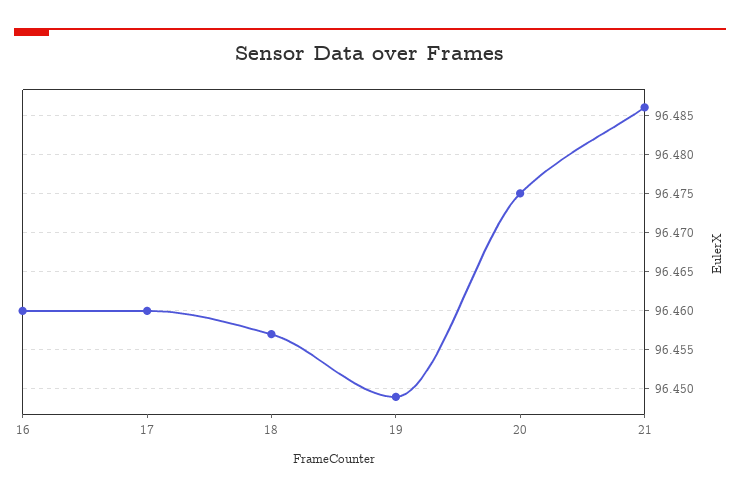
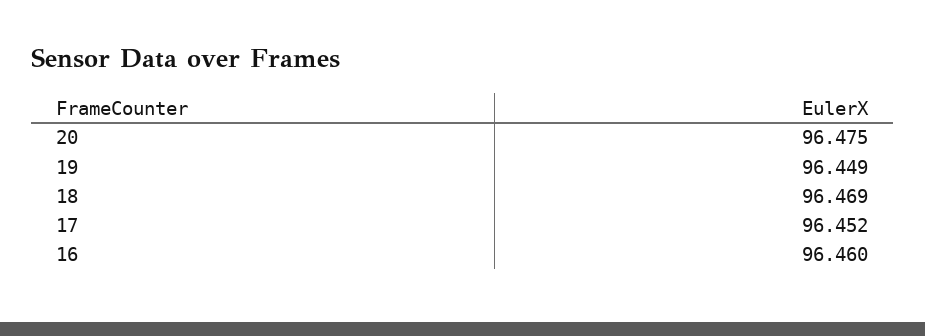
17: 96.46 -> 96.452
18: 96.457 -> 96.469
21: 96.486 -> none

